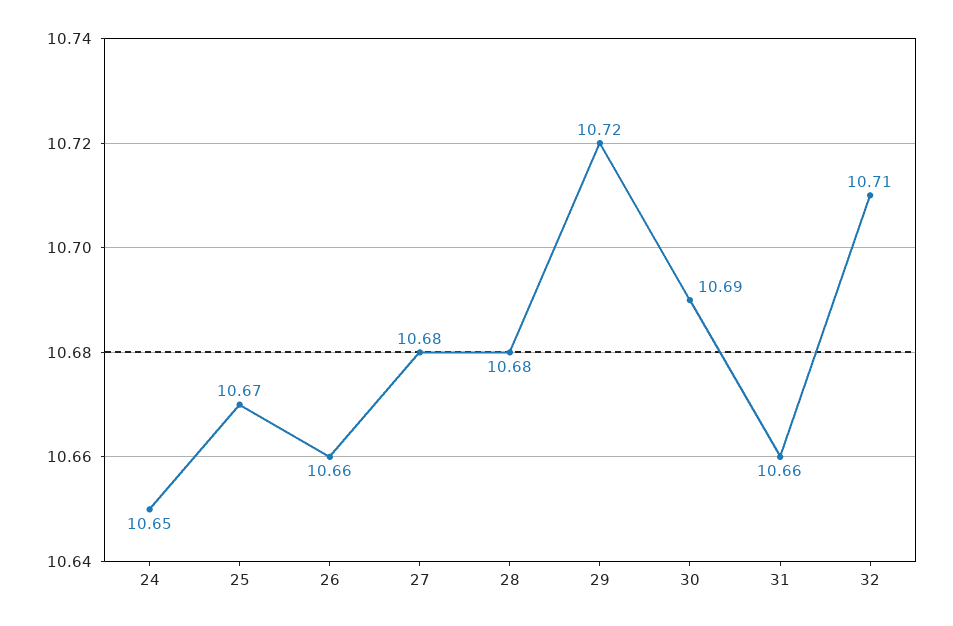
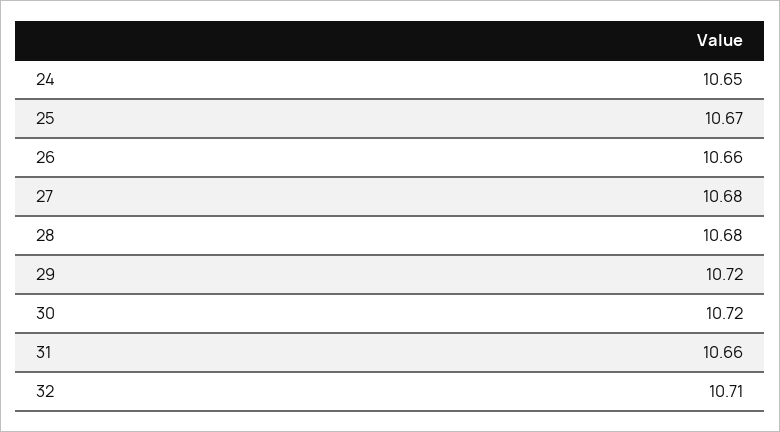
30: 10.69 -> 10.72

